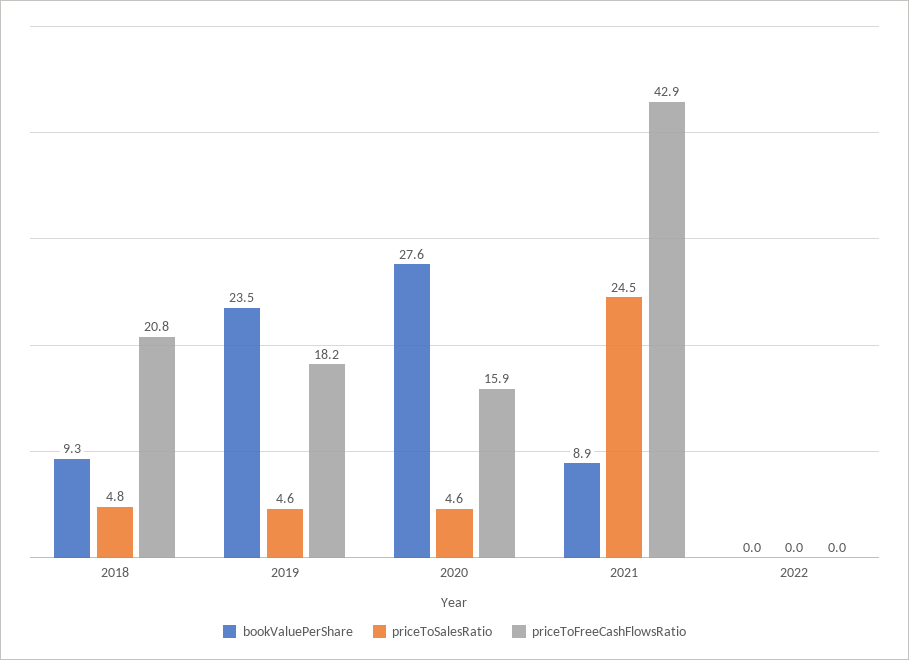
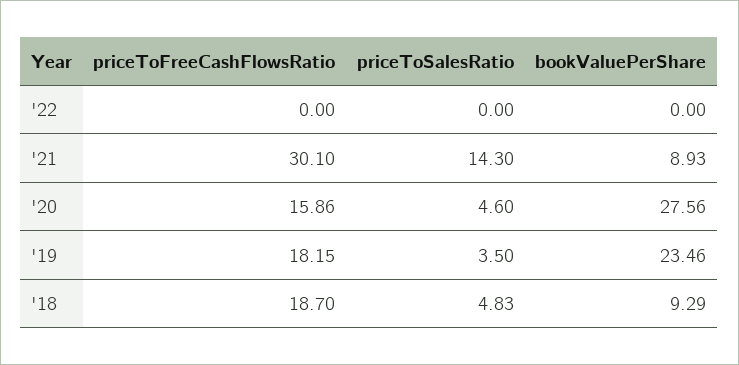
priceToFreeCashFlowsRatio, 2018: 20.8 -> 18.7
priceToSalesRatio, 2019: 4.6 -> 3.5
priceToSalesRatio, 2021: 24.5 -> 14.3
priceToFreeCashFlowsRatio, 2021: 42.9 -> 30.1

